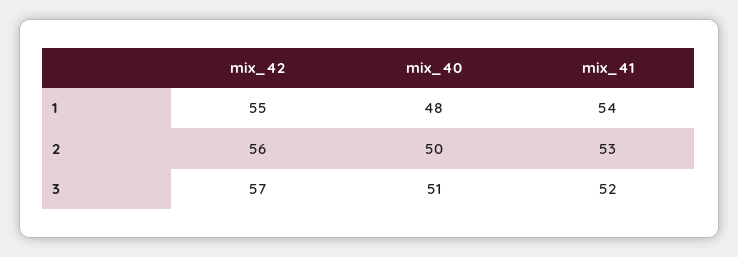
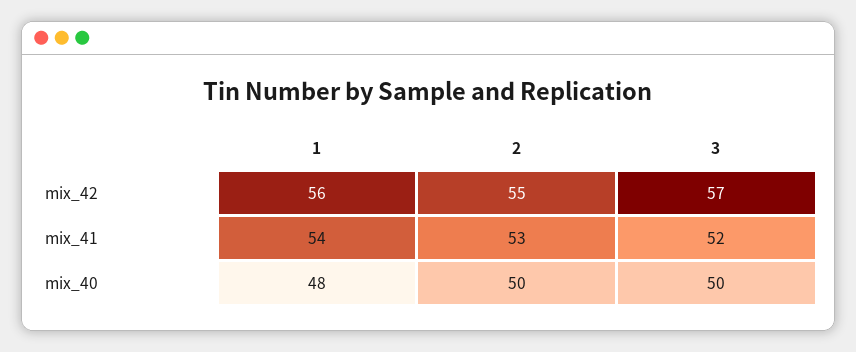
mix_42, 1: 55 -> 56
mix_42, 2: 56 -> 55
mix_40, 3: 51 -> 50

